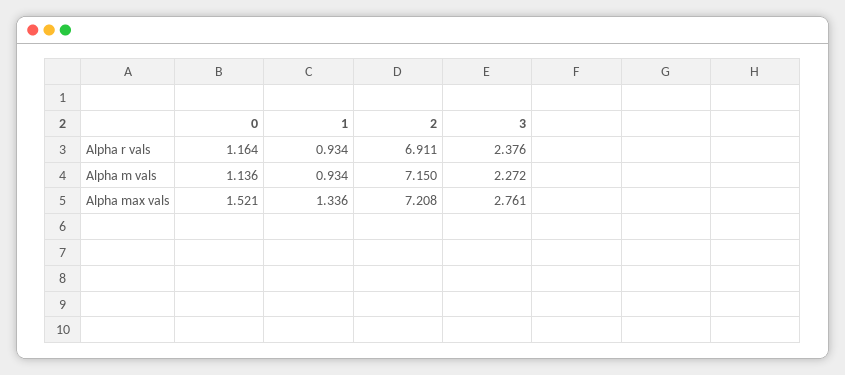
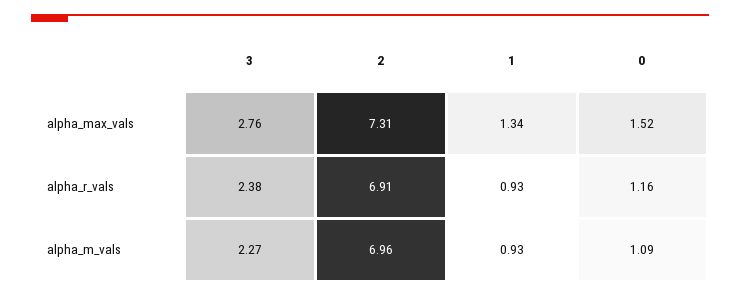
0, Alpha m vals: 1.136 -> 1.09
2, Alpha m vals: 7.15 -> 6.96
2, Alpha max vals: 7.208 -> 7.31

